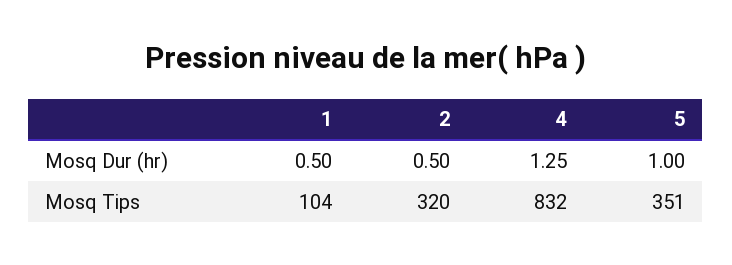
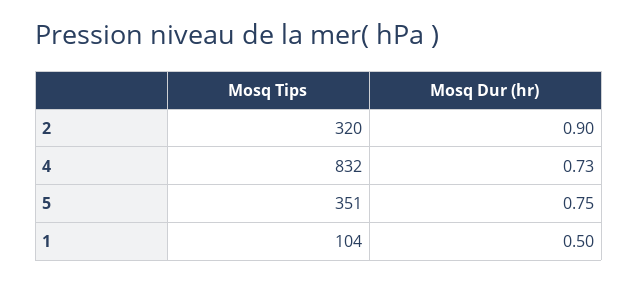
2, Mosq Dur (hr): 0.5 -> 0.9
4, Mosq Dur (hr): 1.25 -> 0.73
5, Mosq Dur (hr): 1 -> 0.75

